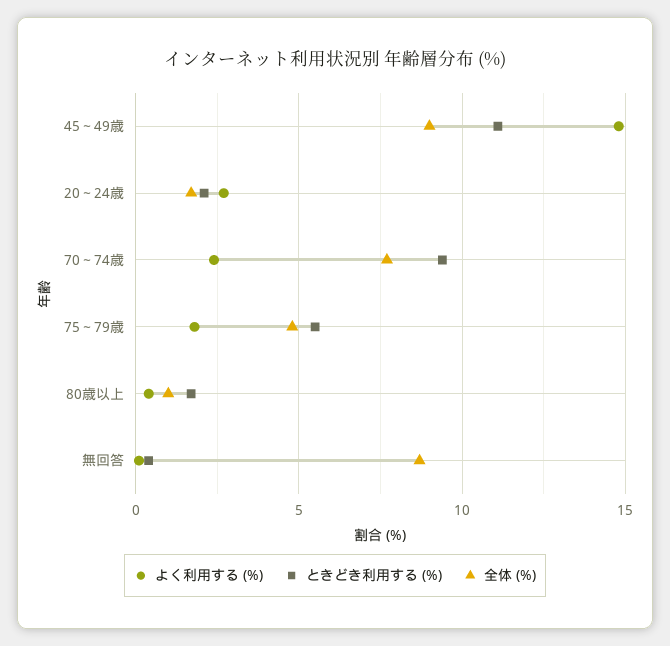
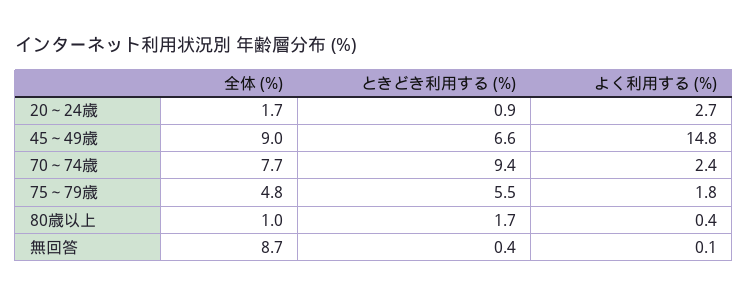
ときどき利用する (%), 45～49歳: 11 -> 6.6
ときどき利用する (%), 20～24歳: 2 -> 0.9

